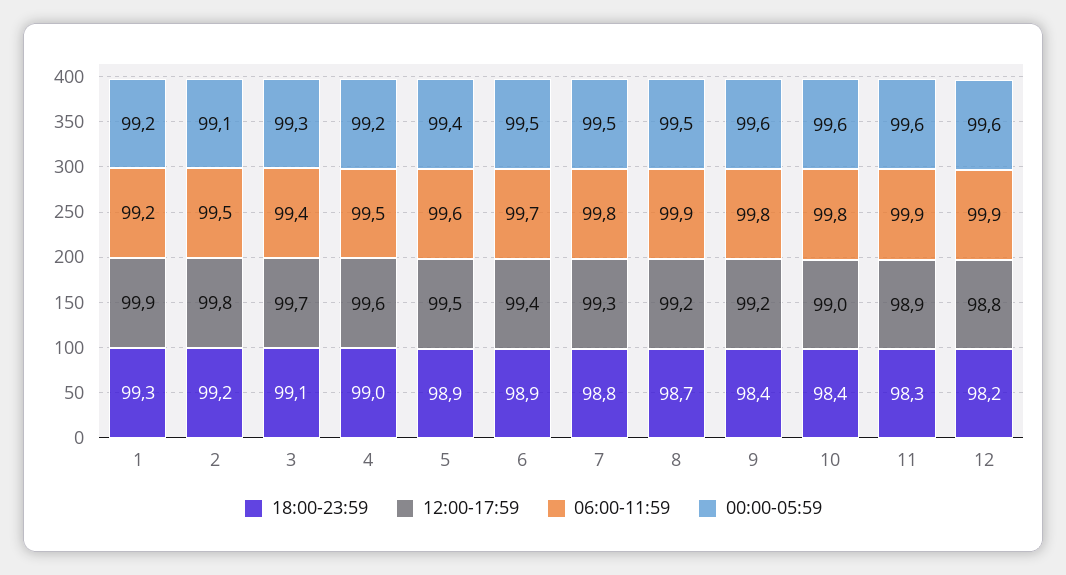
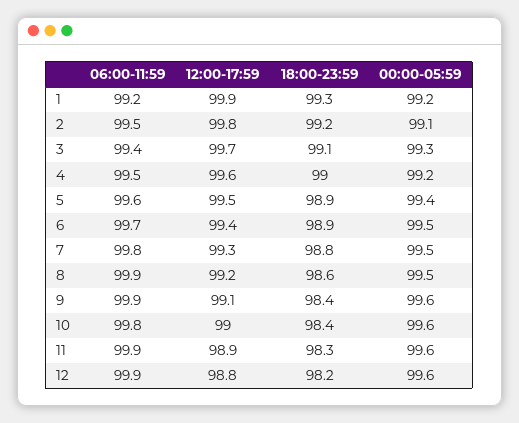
18:00-23:59, 8: 98.7 -> 98.6
12:00-17:59, 9: 99.2 -> 99.1
06:00-11:59, 9: 99.8 -> 99.9

